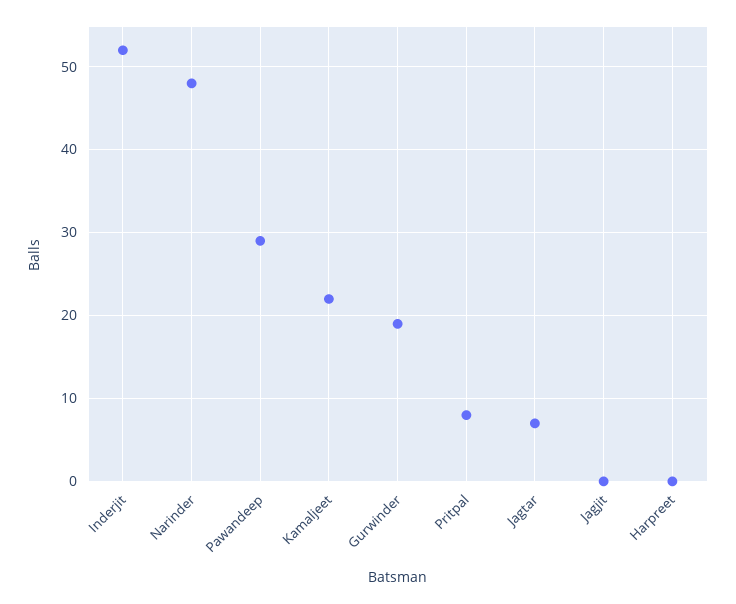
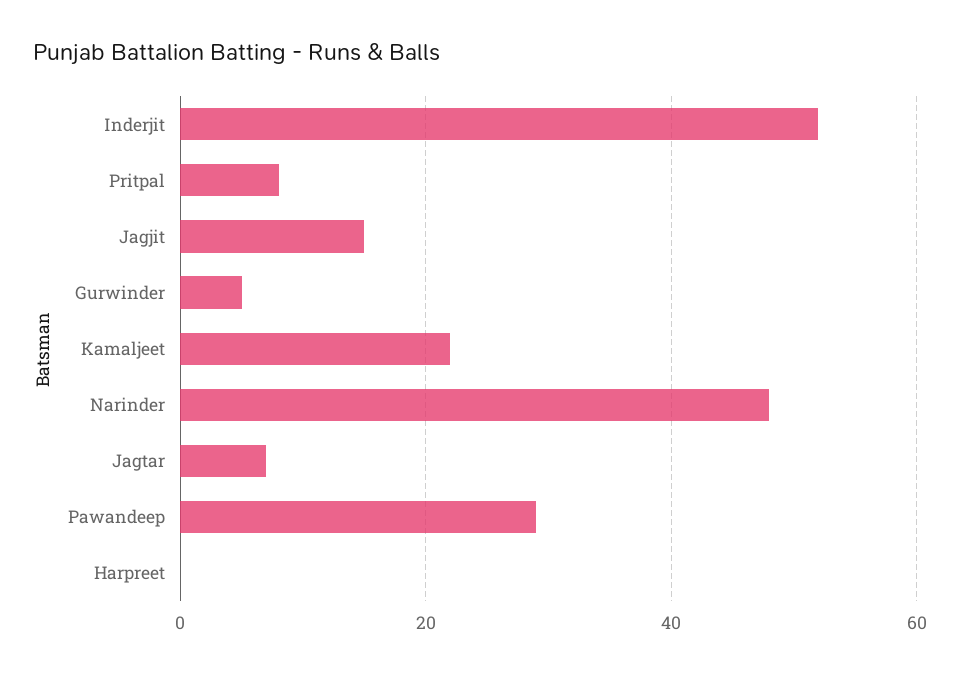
Gurwinder: 19 -> 5
Jagjit: 0 -> 15

